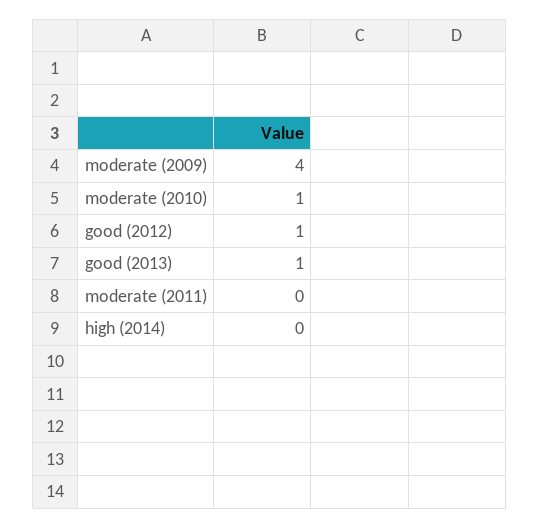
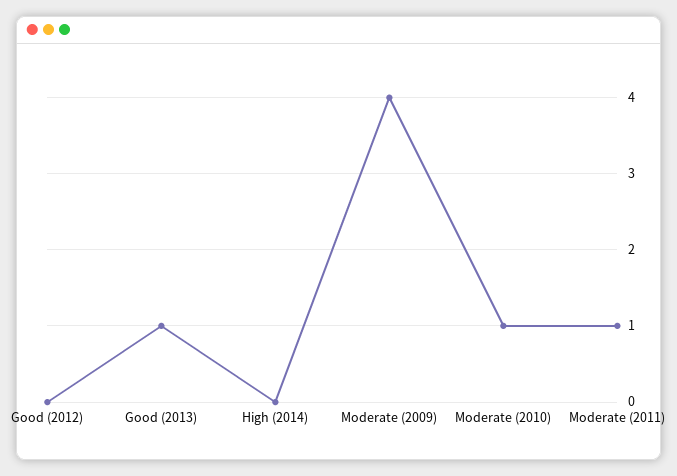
good (2012): 1 -> 0
moderate (2011): 0 -> 1

